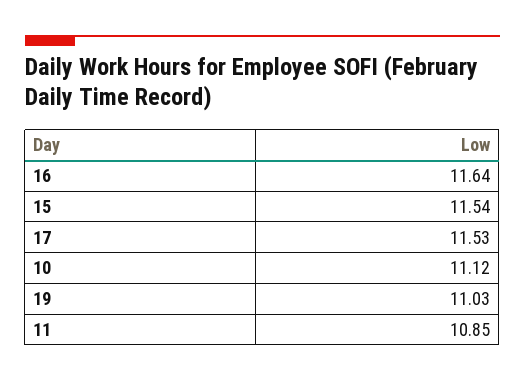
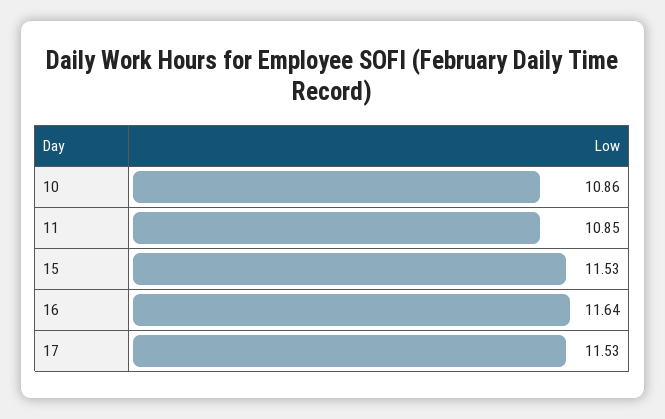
15: 11.54 -> 11.53
10: 11.12 -> 10.86
19: 11.03 -> none

